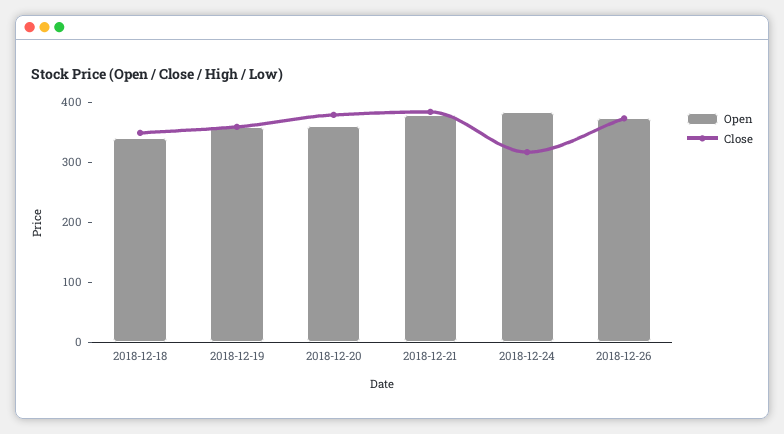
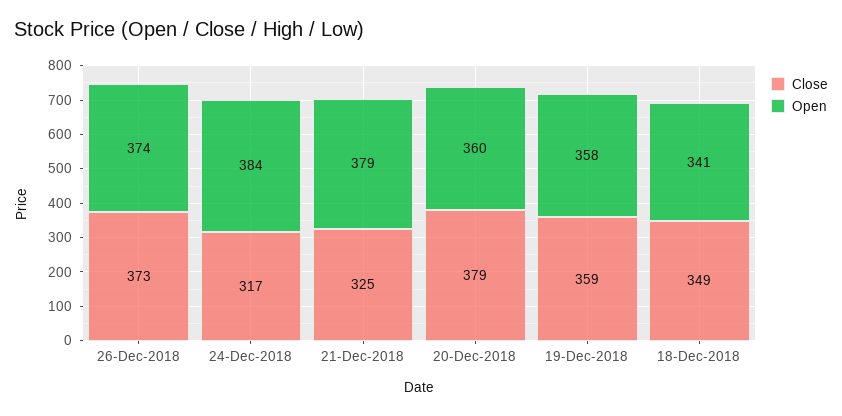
Close, 2018-12-21: 380 -> 325

